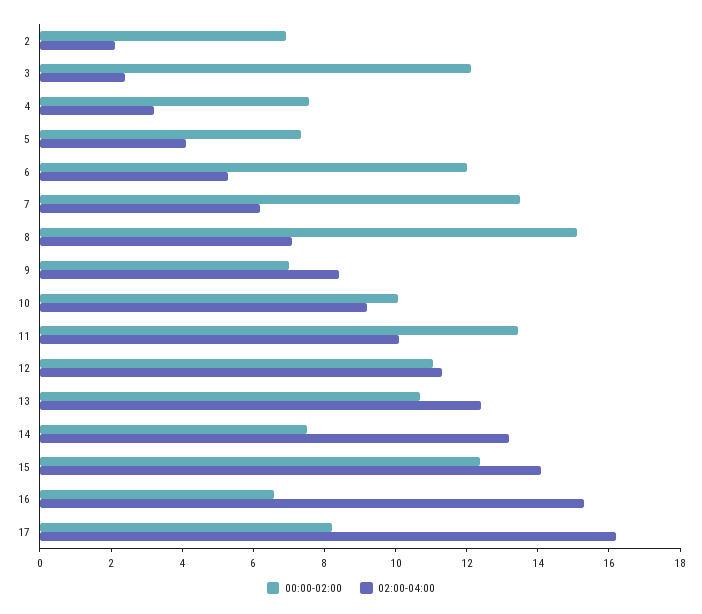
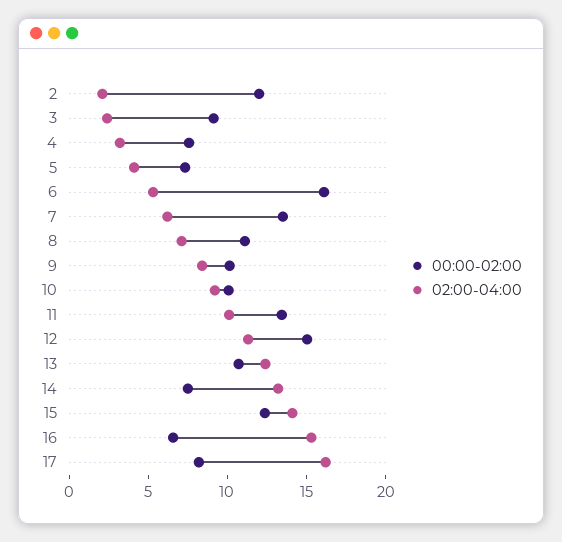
00:00-02:00, 2: 7 -> 12
00:00-02:00, 3: 12 -> 9
00:00-02:00, 6: 12 -> 16
00:00-02:00, 8: 15 -> 11
00:00-02:00, 9: 7 -> 10
00:00-02:00, 12: 11 -> 15

